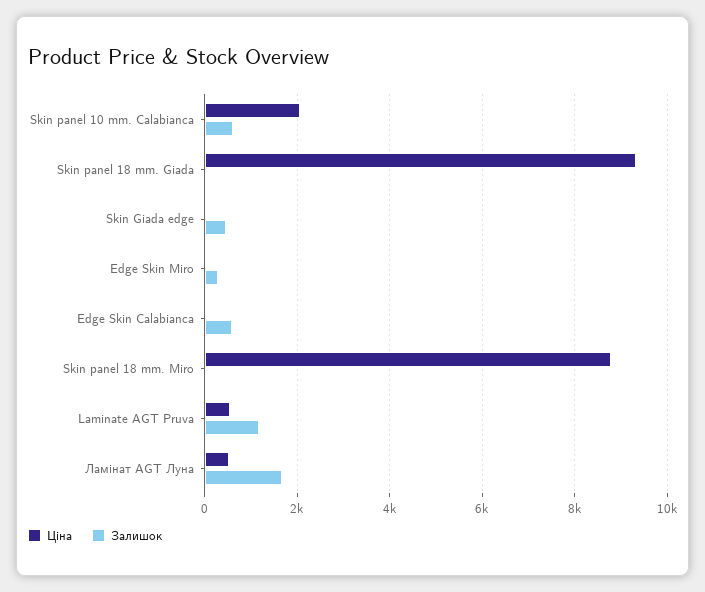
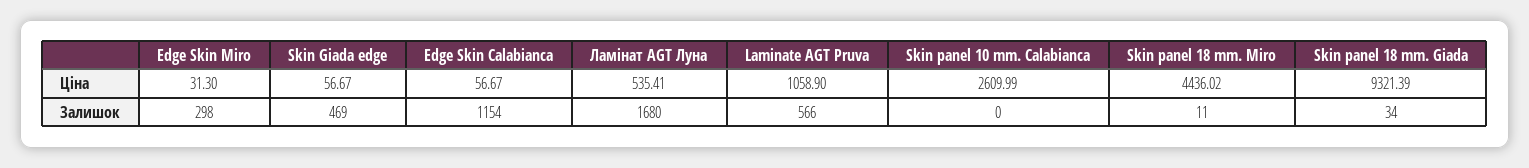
Ціна, Skin panel 10 mm. Calabianca: 2000 -> 2609.99
Залишок, Skin panel 10 mm. Calabianca: 600 -> 0
Залишок, Edge Skin Calabianca: 600 -> 1154
Ціна, Skin panel 18 mm. Miro: 8800 -> 4436.02
Ціна, Laminate AGT Pruva: 600 -> 1058.9
Залишок, Laminate AGT Pruva: 1200 -> 566

